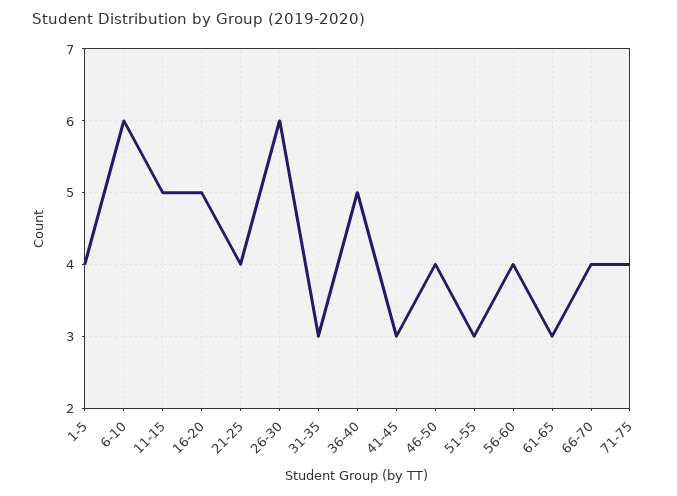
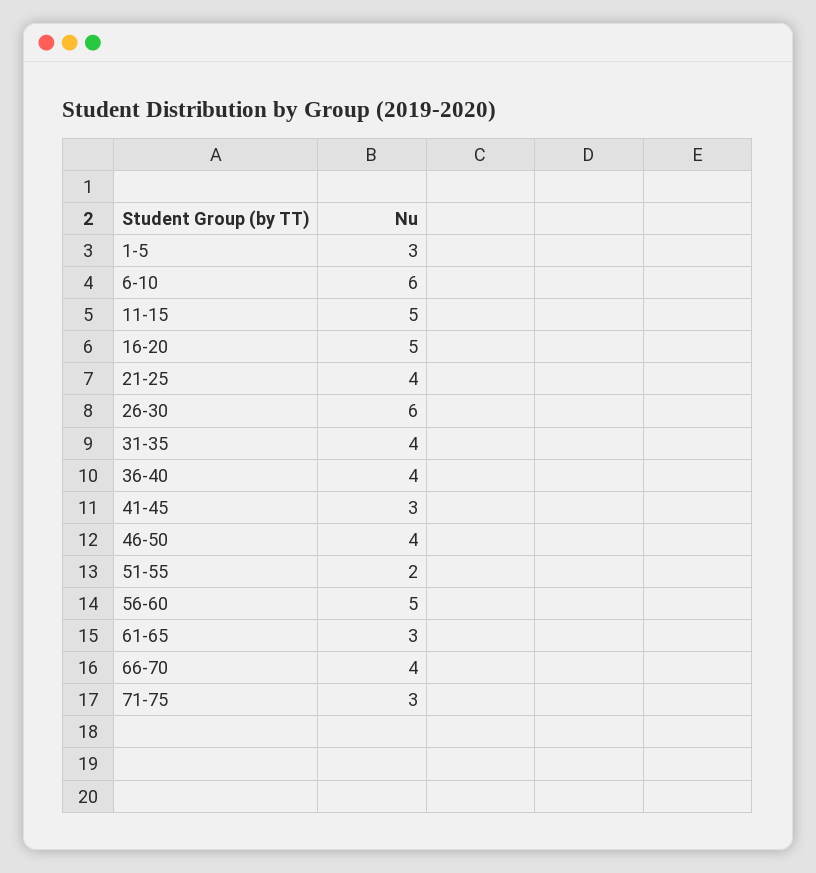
1-5: 4 -> 3
31-35: 3 -> 4
36-40: 5 -> 4
51-55: 3 -> 2
56-60: 4 -> 5
71-75: 4 -> 3

